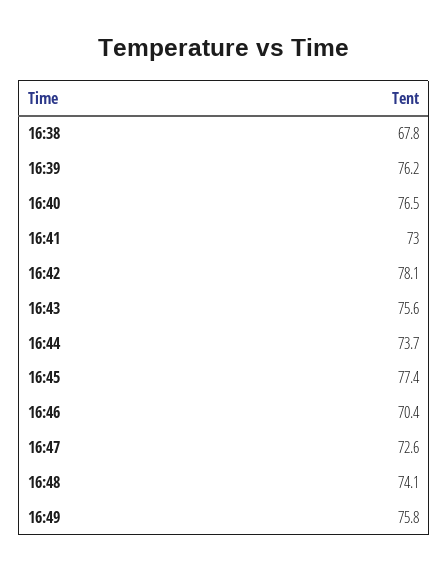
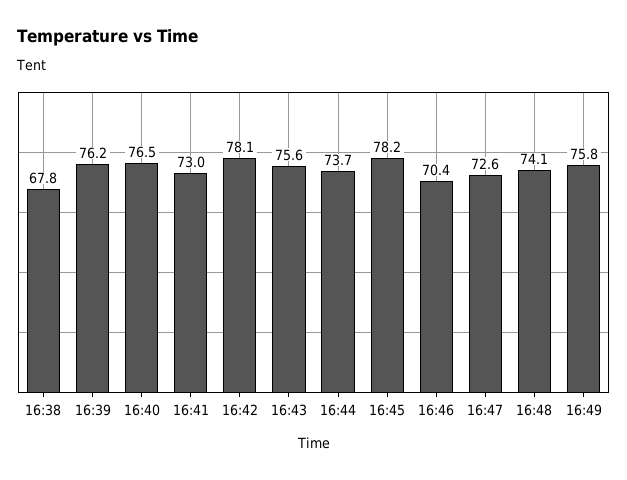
16:45: 77.4 -> 78.2

